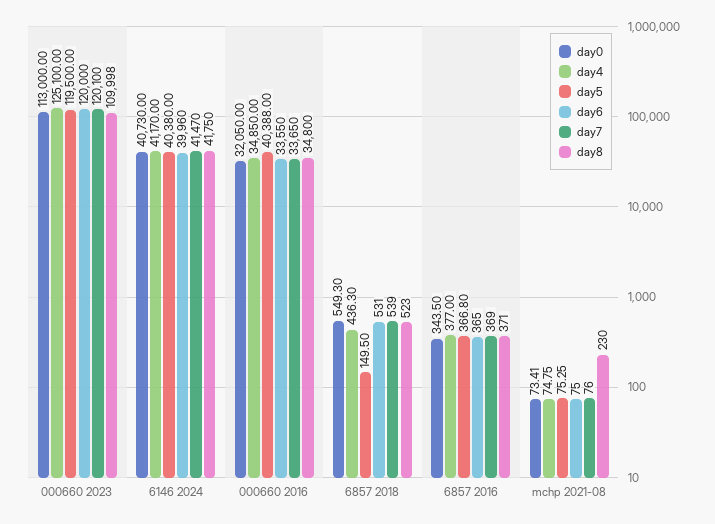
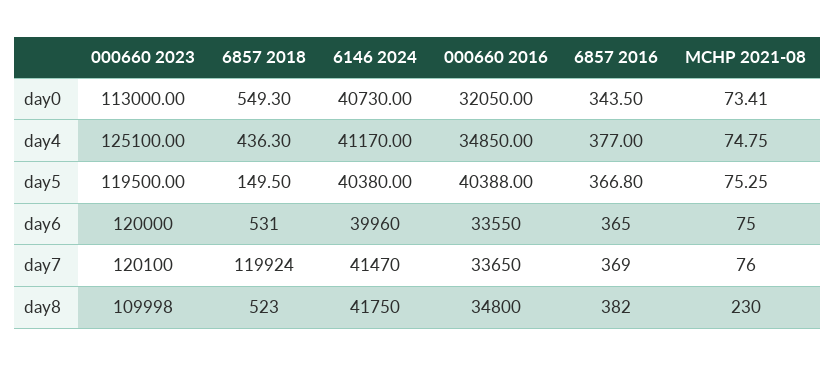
day7, 6857 2018: 539 -> 119924
day8, 6857 2016: 371 -> 382

